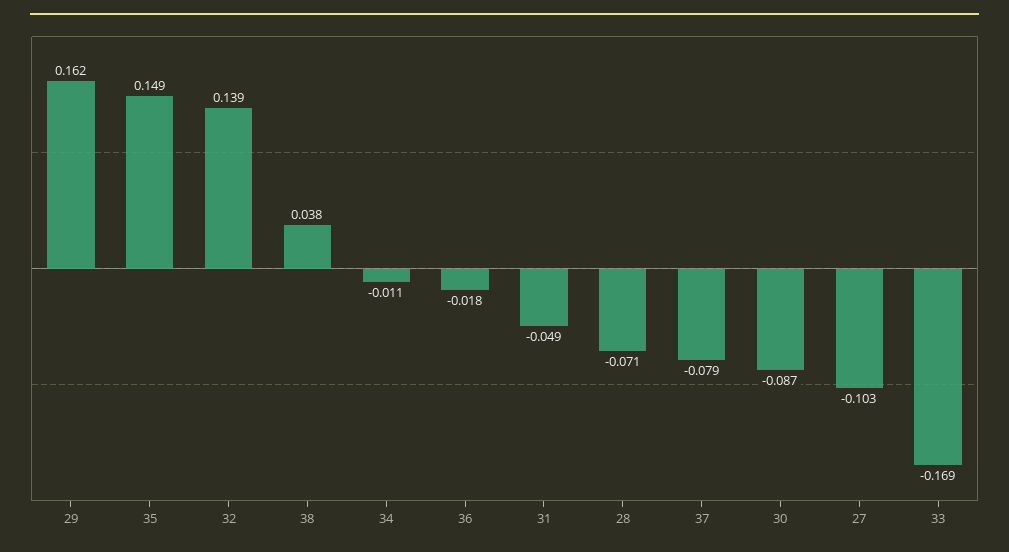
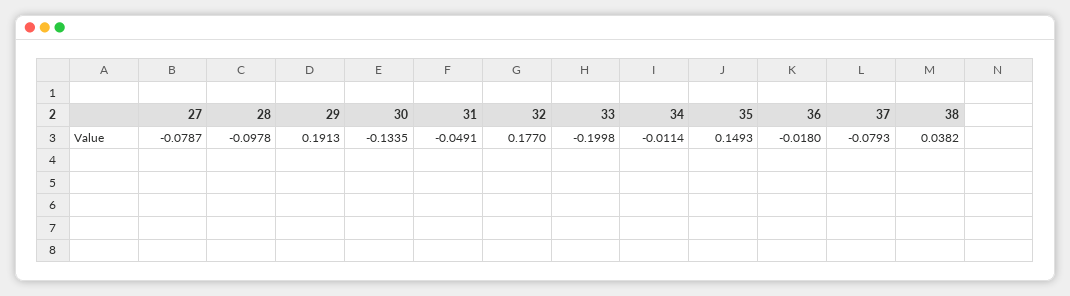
29: 0.162 -> 0.1913
32: 0.139 -> 0.177
28: -0.071 -> -0.0978
30: -0.087 -> -0.1335
27: -0.103 -> -0.0787
33: -0.169 -> -0.1998

